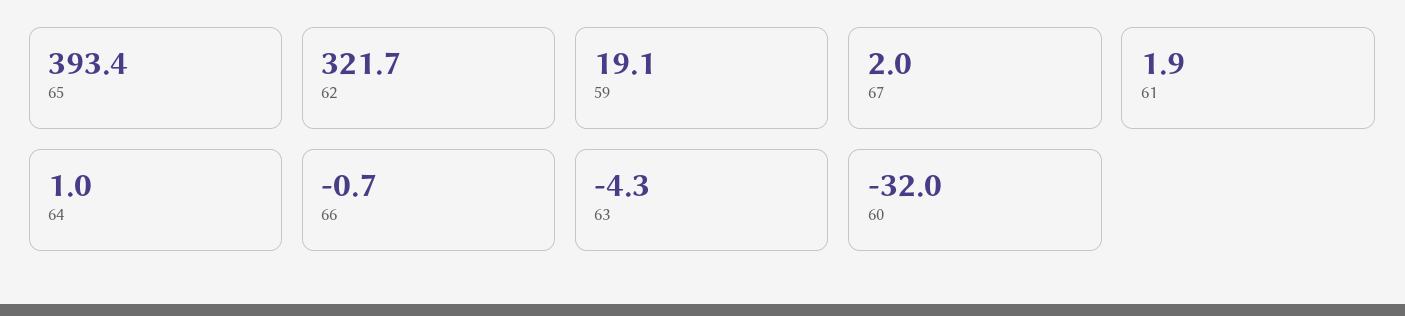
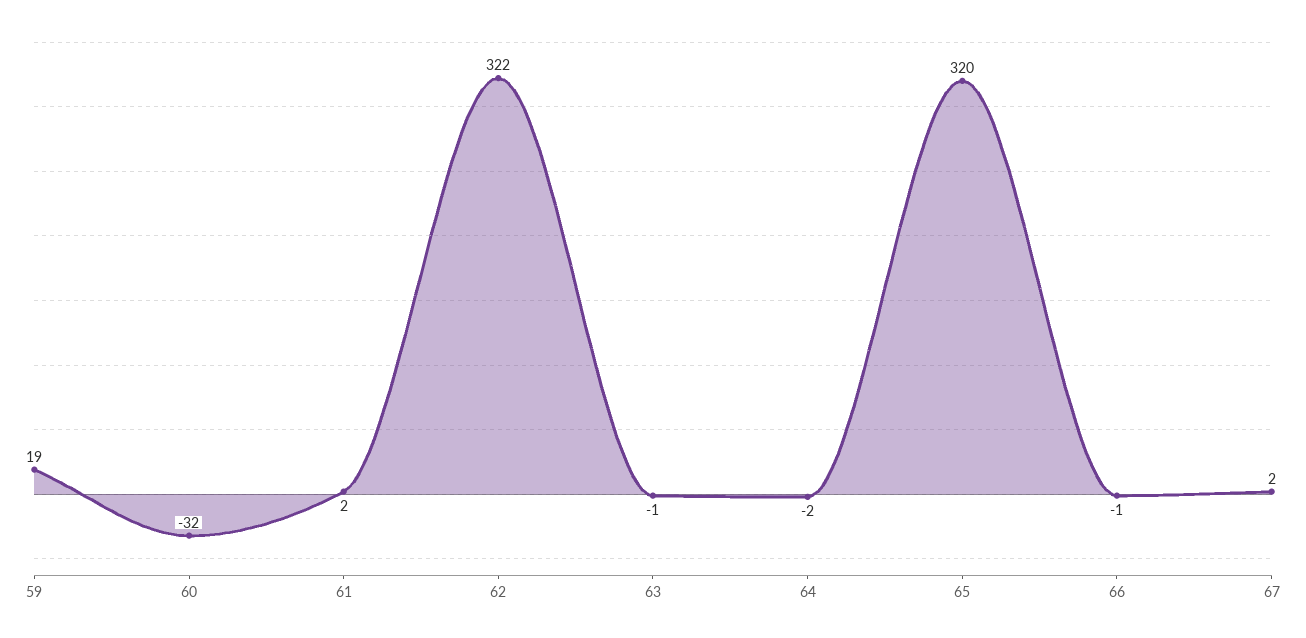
65: 393.4 -> 320
64: 1 -> -2
63: -4.3 -> -1

